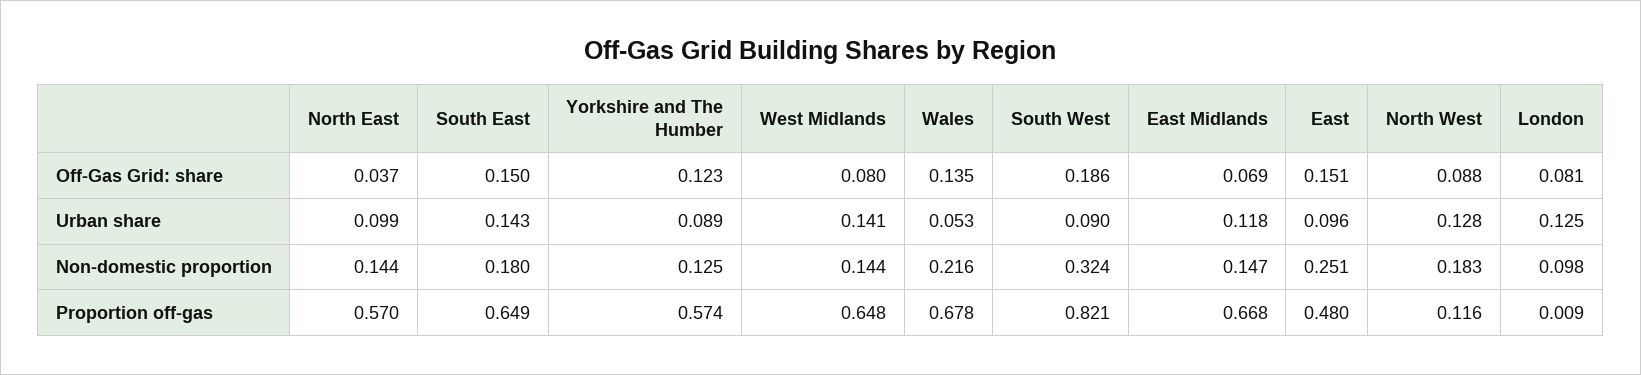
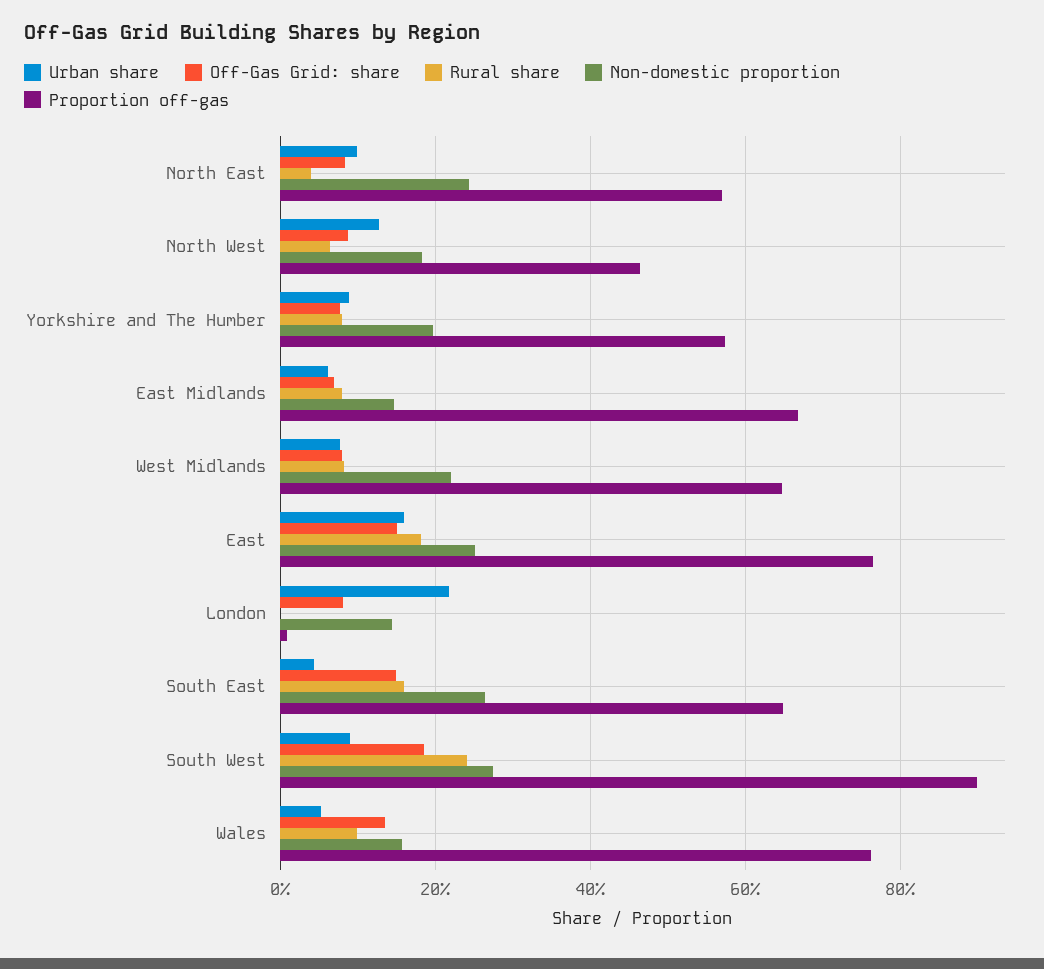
Off-Gas Grid: share, North East: 0.037 -> 0.08
Off-Gas Grid: share, Yorkshire and The Humber: 0.123 -> 0.08
Urban share, South East: 0.143 -> 0.04
Urban share, West Midlands: 0.141 -> 0.08
Urban share, East Midlands: 0.118 -> 0.06
Urban share, East: 0.096 -> 0.16
Urban share, London: 0.125 -> 0.22
Non-domestic proportion, North East: 0.144 -> 0.24
Non-domestic proportion, South East: 0.18 -> 0.26
Non-domestic proportion, Yorkshire and The Humber: 0.125 -> 0.2
Non-domestic proportion, West Midlands: 0.144 -> 0.22
Non-domestic proportion, Wales: 0.216 -> 0.16
Non-domestic proportion, South West: 0.324 -> 0.28
Non-domestic proportion, London: 0.098 -> 0.14
Proportion off-gas, Wales: 0.678 -> 0.76
Proportion off-gas, South West: 0.821 -> 0.9
Proportion off-gas, East: 0.48 -> 0.76
Proportion off-gas, North West: 0.116 -> 0.46
Rural share, North East: none -> 0.04
Rural share, North West: none -> 0.06
Rural share, Yorkshire and The Humber: none -> 0.08
Rural share, East Midlands: none -> 0.08
Rural share, West Midlands: none -> 0.08
Rural share, East: none -> 0.18
Rural share, London: none -> 0
Rural share, South East: none -> 0.16
Rural share, South West: none -> 0.24
Rural share, Wales: none -> 0.1

